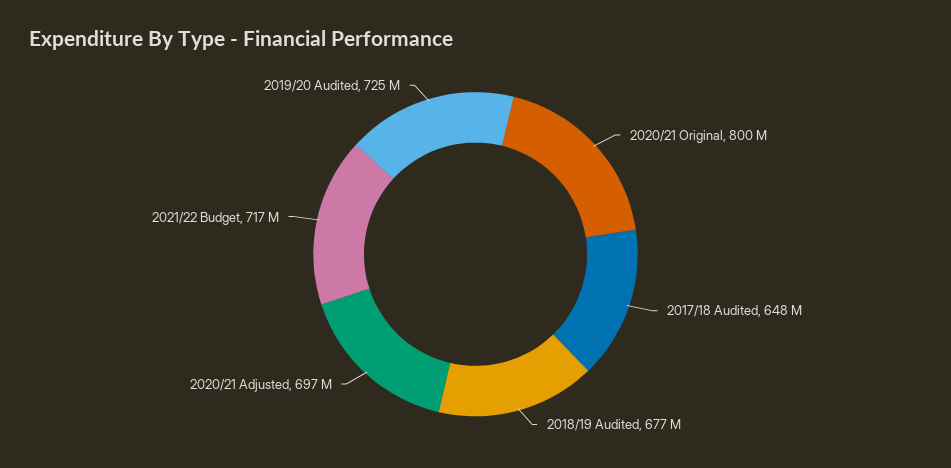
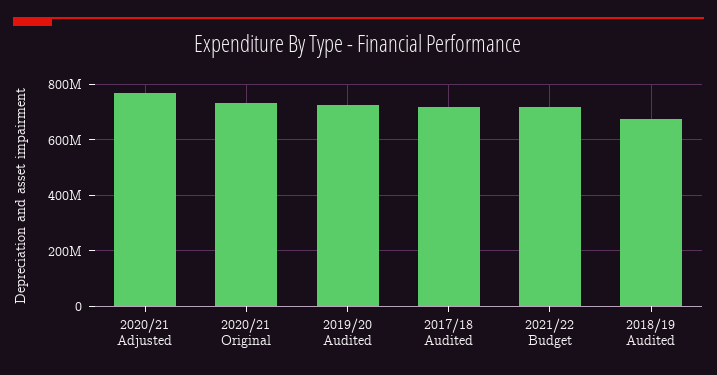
2020/21 Original: 800000000 -> 725000000
2017/18 Audited: 648000000 -> 725000000
2020/21 Adjusted: 697000000 -> 775000000

